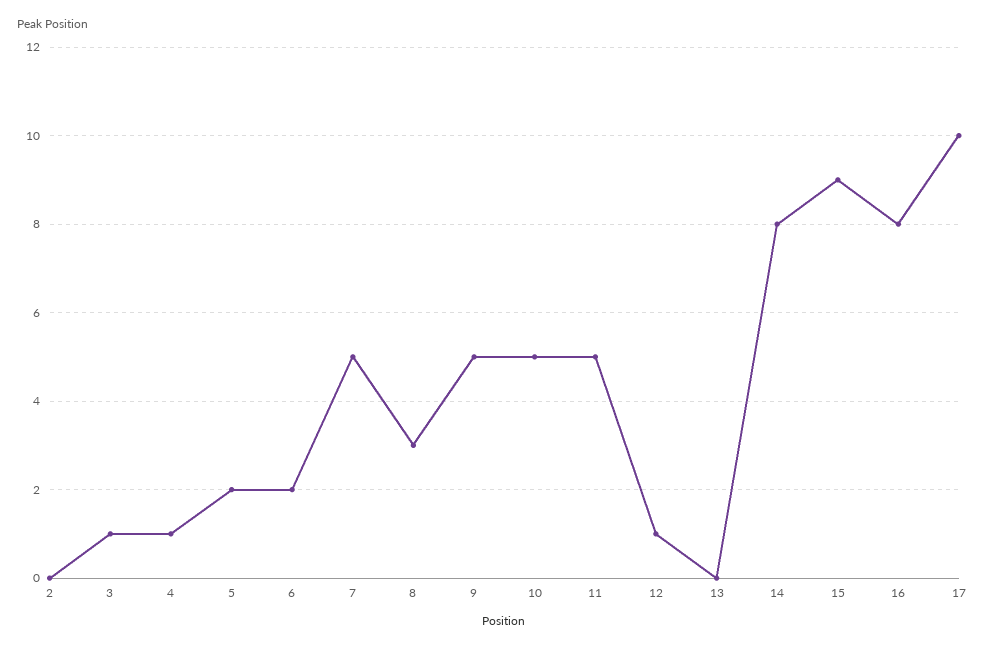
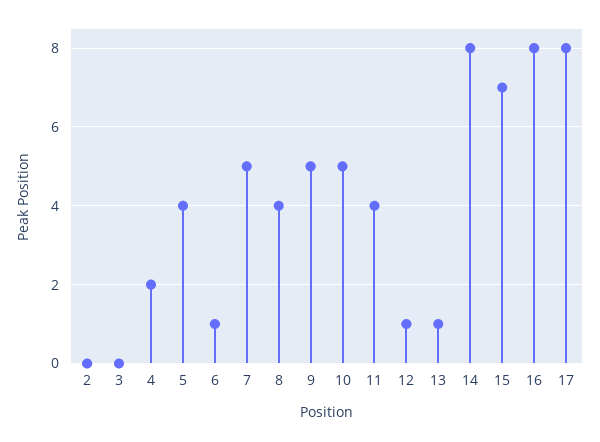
3: 1 -> 0
4: 1 -> 2
5: 2 -> 4
6: 2 -> 1
8: 3 -> 4
11: 5 -> 4
13: 0 -> 1
15: 9 -> 7
17: 10 -> 8

